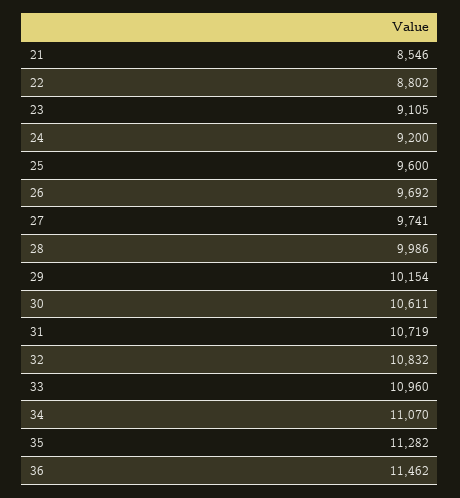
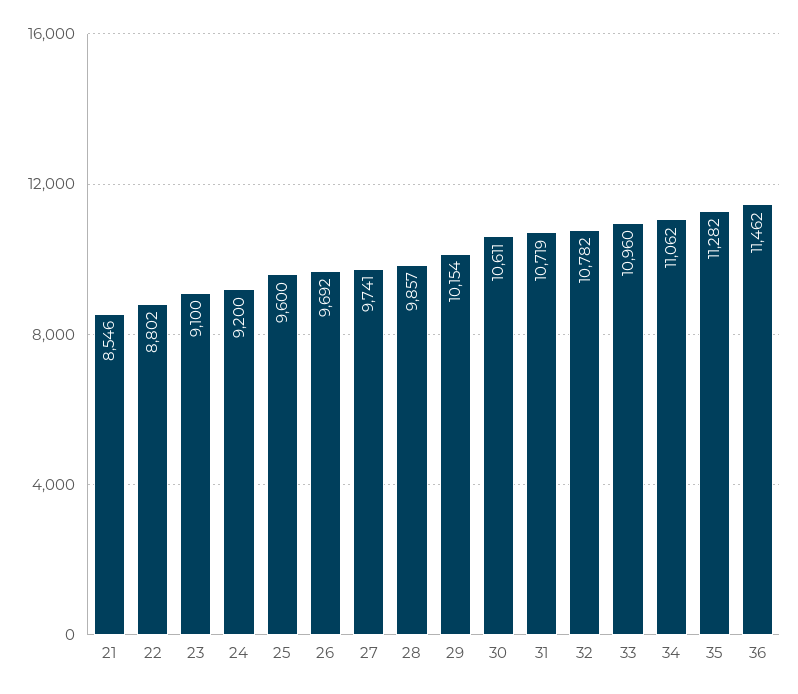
23: 9105 -> 9100
28: 9986 -> 9857
32: 10832 -> 10782
34: 11070 -> 11062

